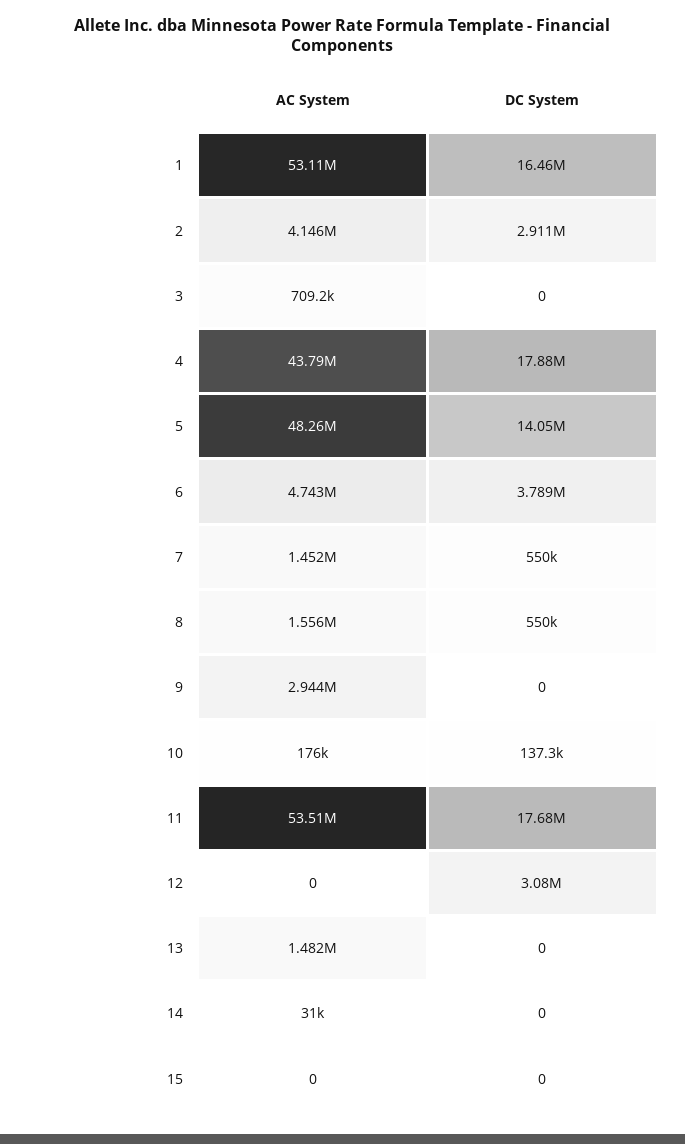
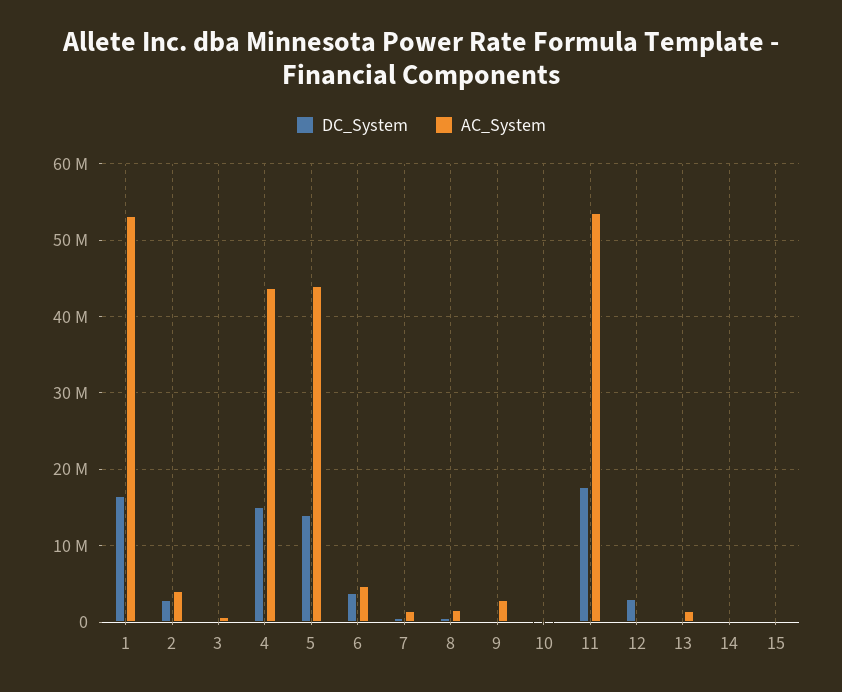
DC System, 4: 17880000 -> 15000000
AC System, 5: 48260000 -> 44000000

